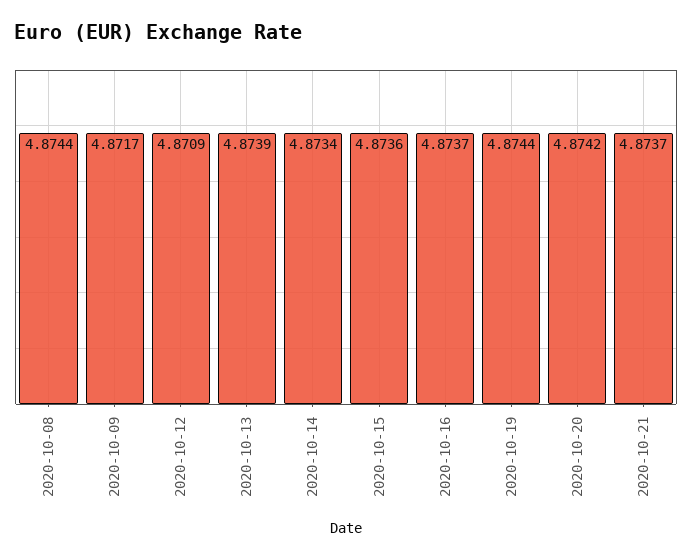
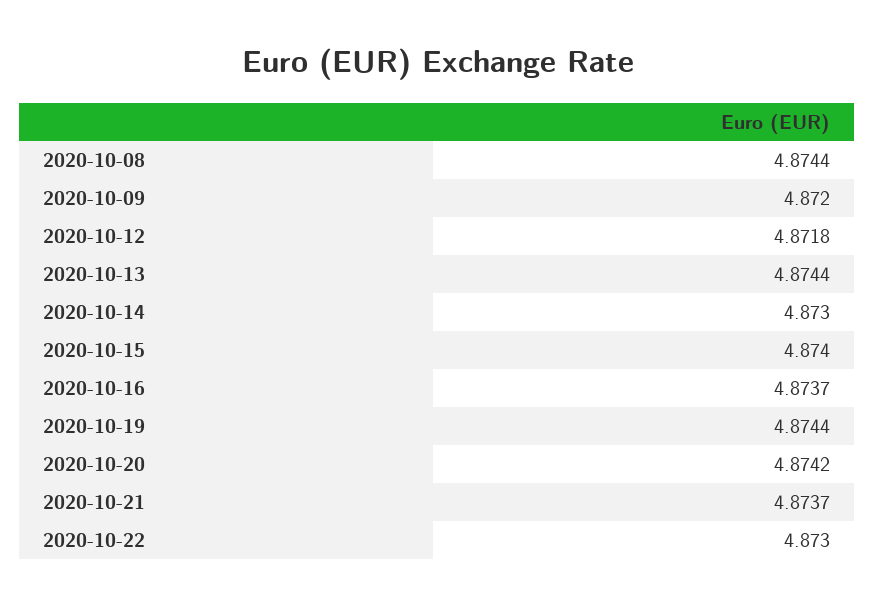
2020-10-09: 4.8717 -> 4.872
2020-10-12: 4.8709 -> 4.8718
2020-10-13: 4.8739 -> 4.8744
2020-10-14: 4.8734 -> 4.873
2020-10-15: 4.8736 -> 4.874
2020-10-22: none -> 4.873

